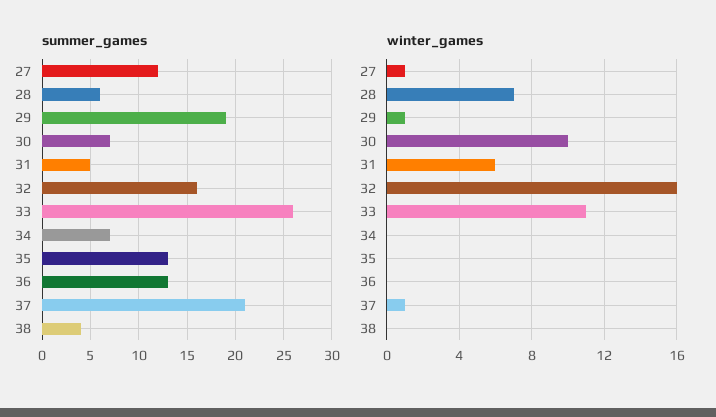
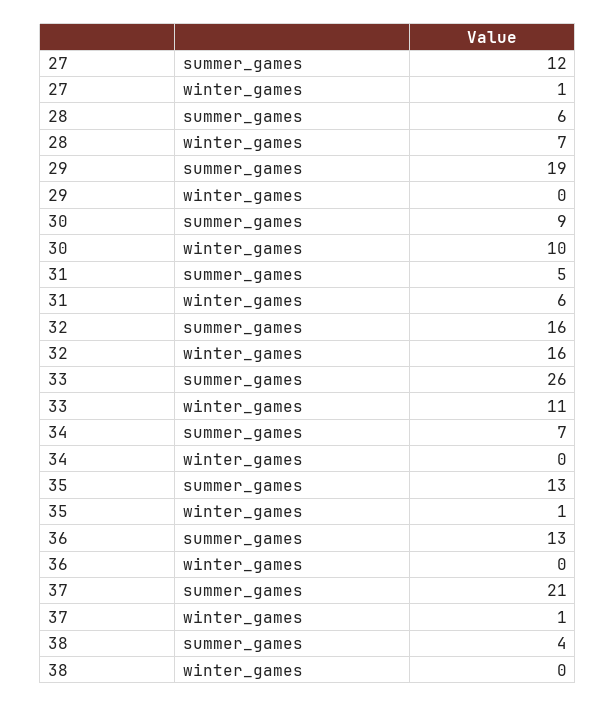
summer_games, 30: 7 -> 9
winter_games, 29: 1 -> 0
winter_games, 35: 0 -> 1

